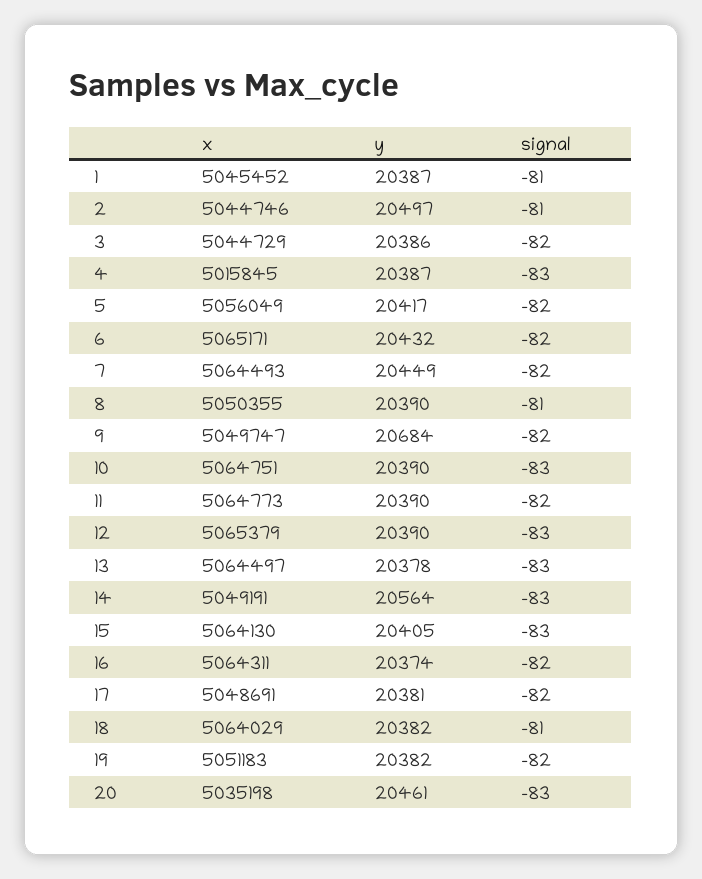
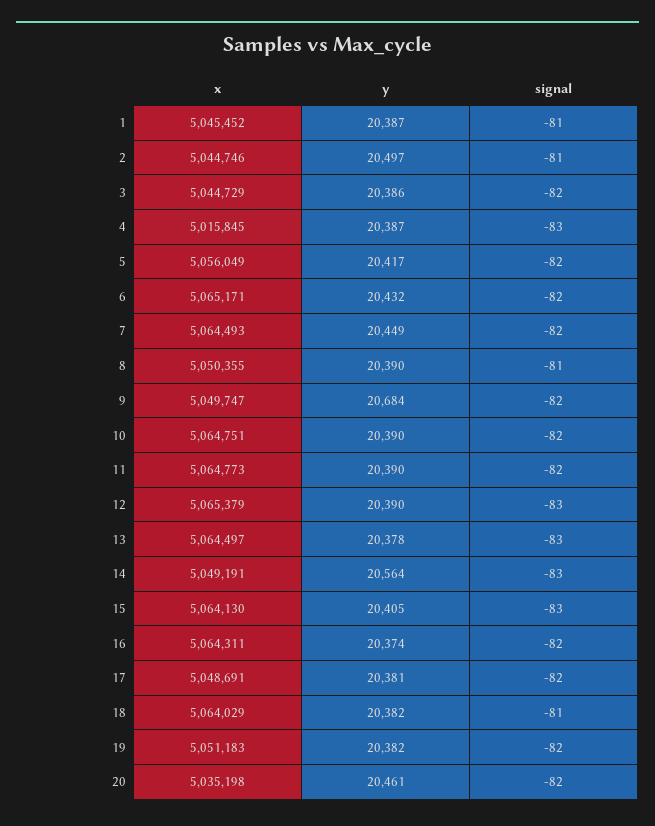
signal, 10: -83 -> -82
signal, 20: -83 -> -82

